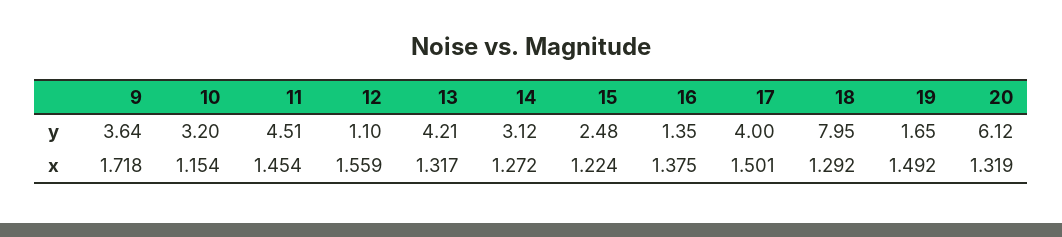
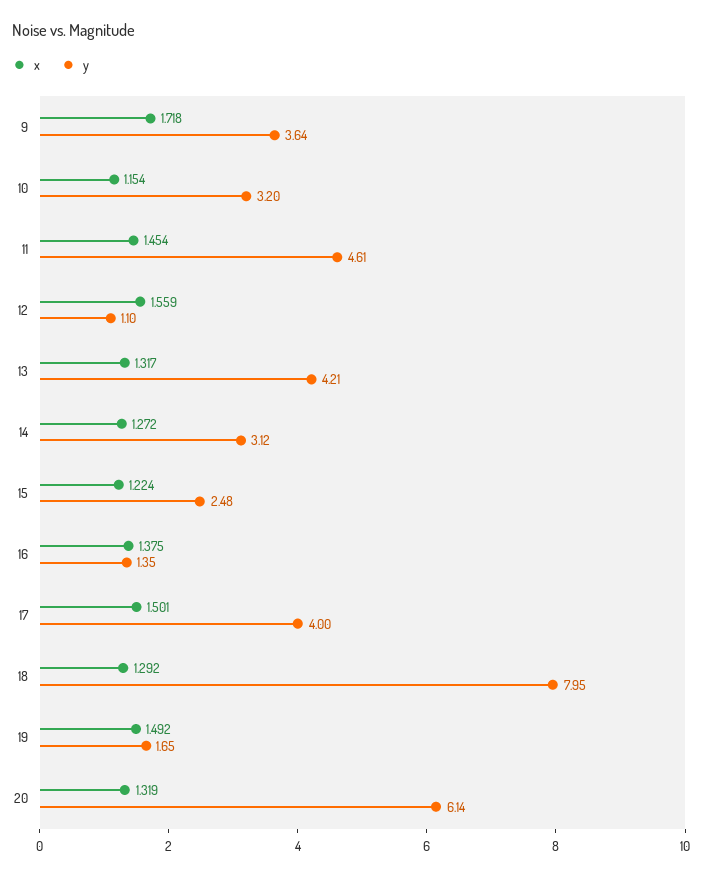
y, 11: 4.51 -> 4.61
y, 20: 6.12 -> 6.14

